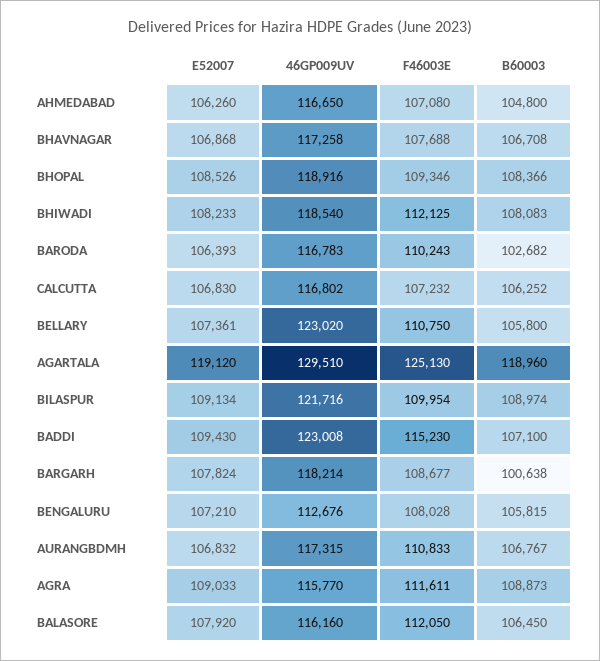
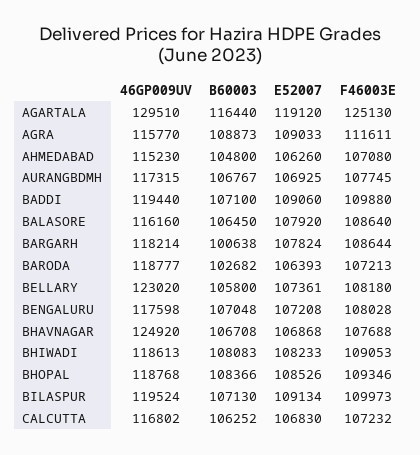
46GP009UV, AHMEDABAD: 116650 -> 115230
46GP009UV, BHAVNAGAR: 117258 -> 124920
46GP009UV, BHOPAL: 118916 -> 118768
46GP009UV, BHIWADI: 118540 -> 118613
F46003E, BHIWADI: 112125 -> 109053
46GP009UV, BARODA: 116783 -> 118777
F46003E, BARODA: 110243 -> 107213
F46003E, BELLARY: 110750 -> 108180
B60003, AGARTALA: 118960 -> 116440
46GP009UV, BILASPUR: 121716 -> 119524
F46003E, BILASPUR: 109954 -> 109973
B60003, BILASPUR: 108974 -> 107130
E52007, BADDI: 109430 -> 109060
46GP009UV, BADDI: 123008 -> 119440
F46003E, BADDI: 115230 -> 109880
F46003E, BARGARH: 108677 -> 108644
E52007, BENGALURU: 107210 -> 107208
46GP009UV, BENGALURU: 112676 -> 117598
B60003, BENGALURU: 105815 -> 107048
E52007, AURANGBDMH: 106832 -> 106925
F46003E, AURANGBDMH: 110833 -> 107745
F46003E, BALASORE: 112050 -> 108640

